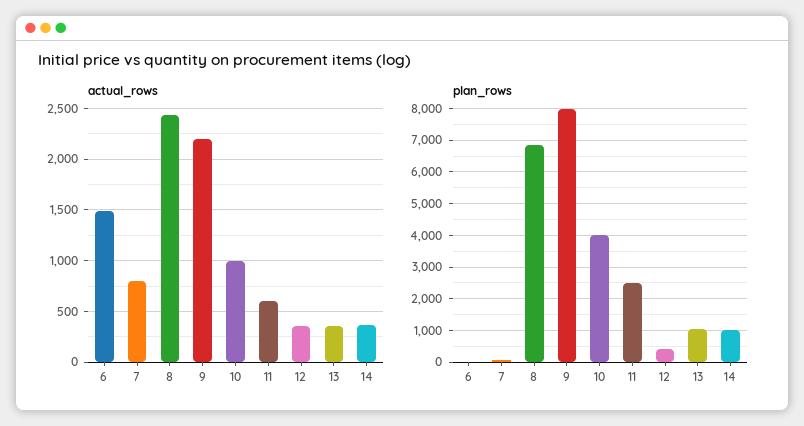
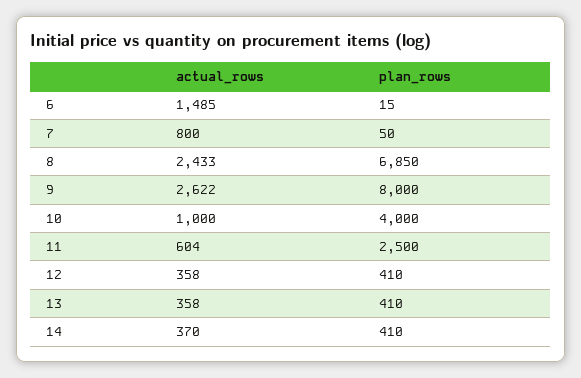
actual_rows, 9: 2200 -> 2622
plan_rows, 13: 1000 -> 410
plan_rows, 14: 1000 -> 410

